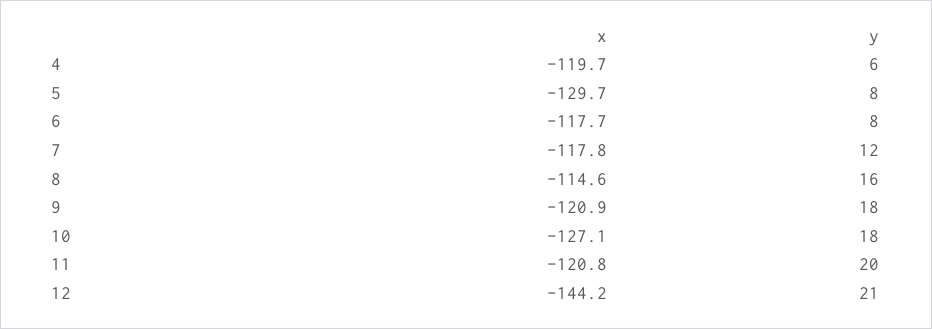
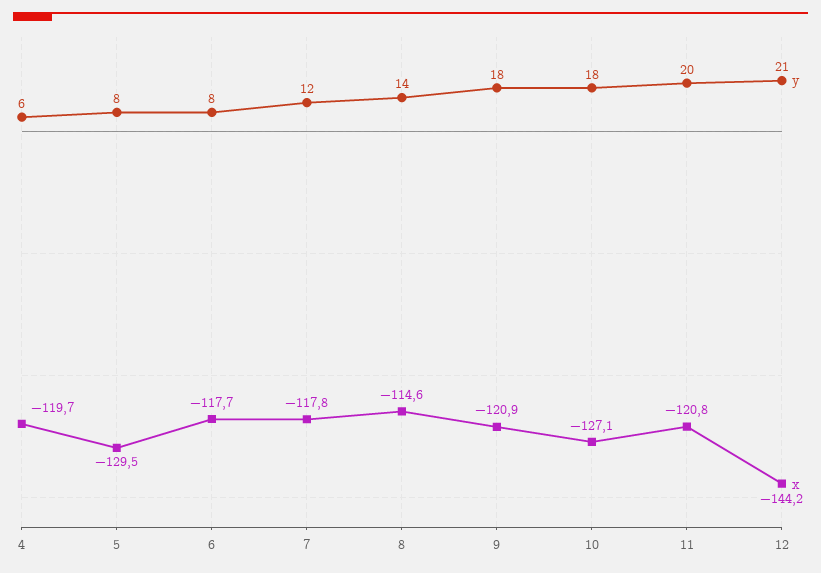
x, 5: -129.7 -> -129.5
y, 8: 16 -> 14

